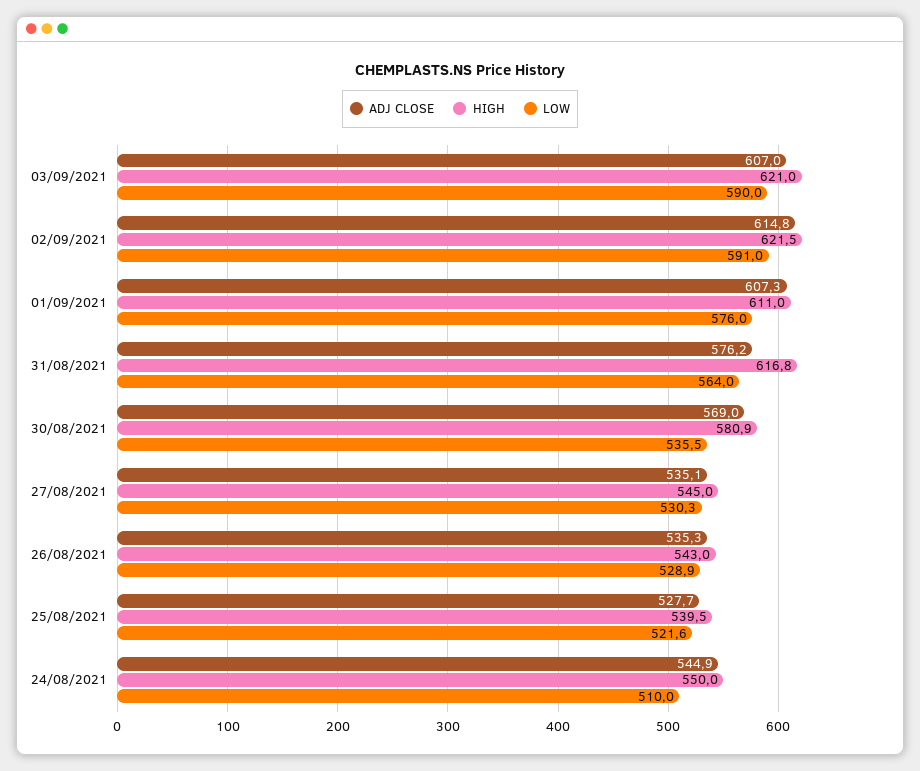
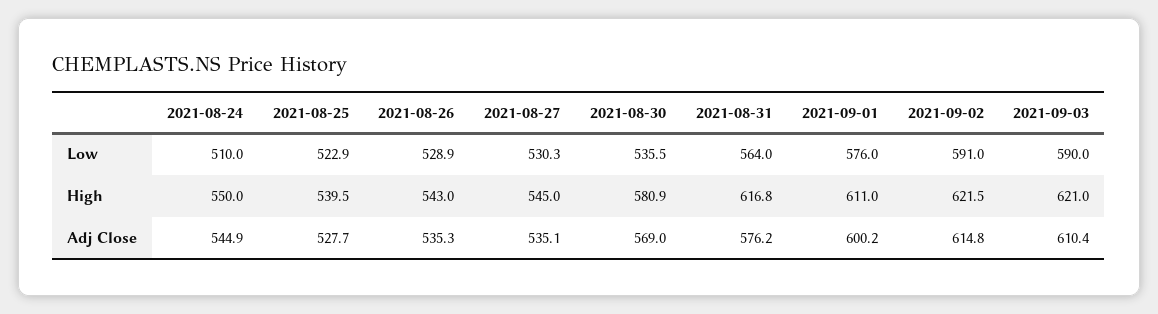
ADJ CLOSE, 03/09/2021: 607 -> 610.4
ADJ CLOSE, 01/09/2021: 607.3 -> 600.2
LOW, 25/08/2021: 521.6 -> 522.9

